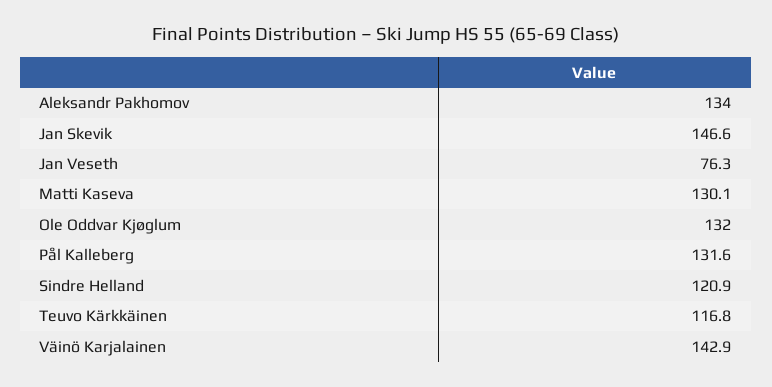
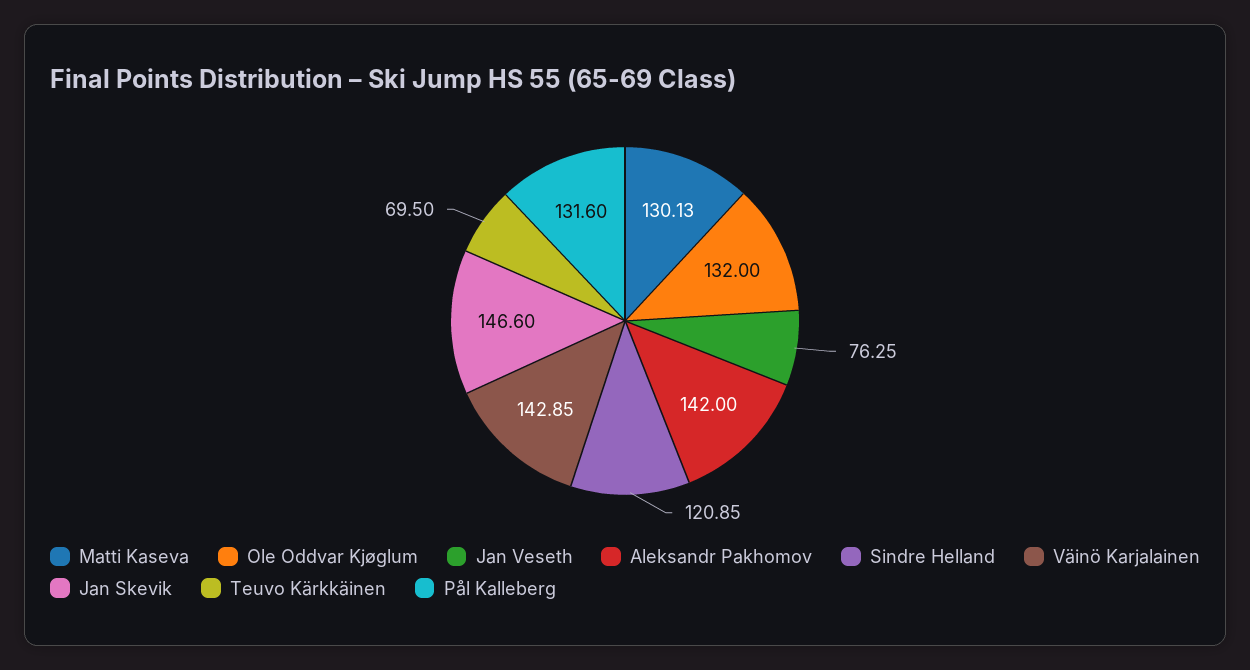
Aleksandr Pakhomov: 134 -> 142
Teuvo Kärkkäinen: 116.8 -> 69.5

